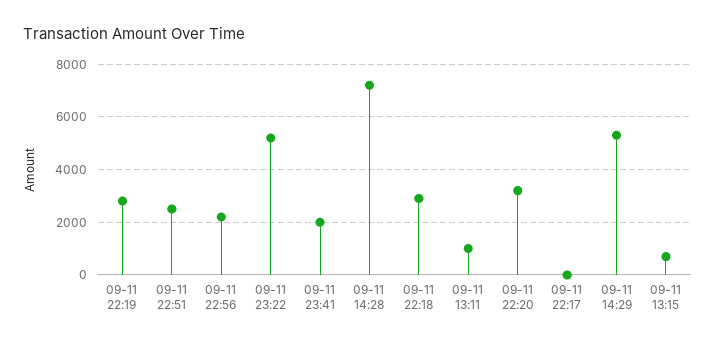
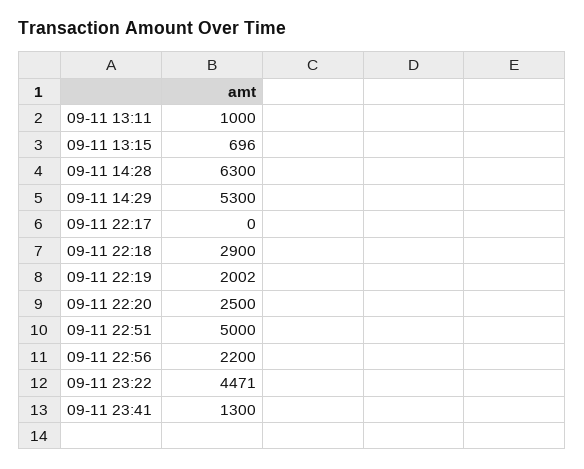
09-11 22:19: 2750 -> 2002
09-11 22:51: 2500 -> 5000
09-11 23:22: 5250 -> 4471
09-11 23:41: 2000 -> 1300
09-11 14:28: 7250 -> 6300
09-11 22:20: 3250 -> 2500

